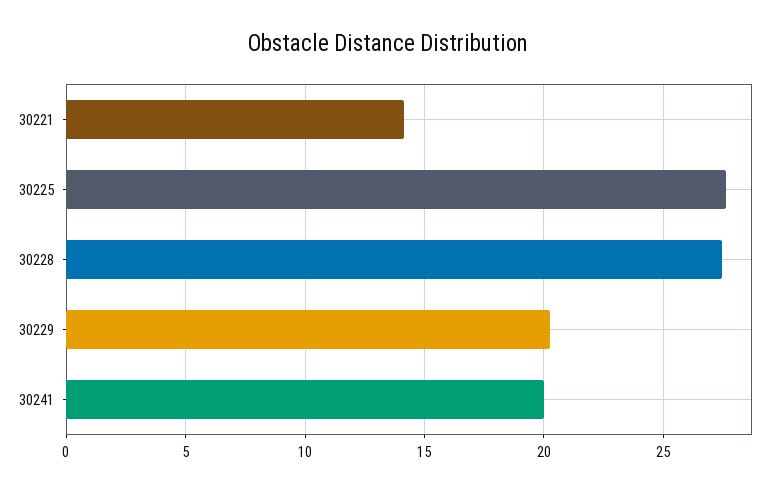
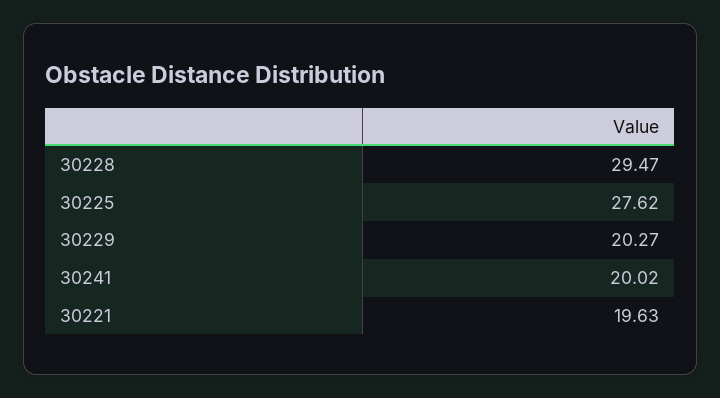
30221: 14 -> 19.63
30228: 27.5 -> 29.47

